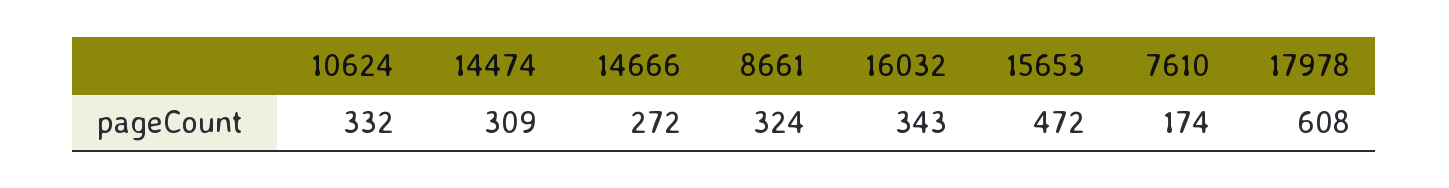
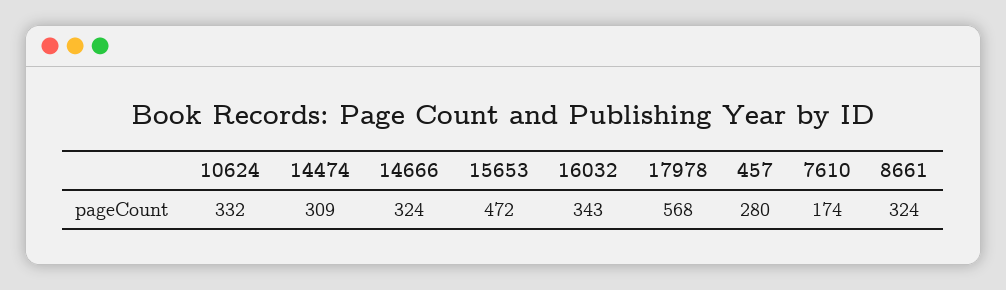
14666: 272 -> 324
17978: 608 -> 568
457: none -> 280

